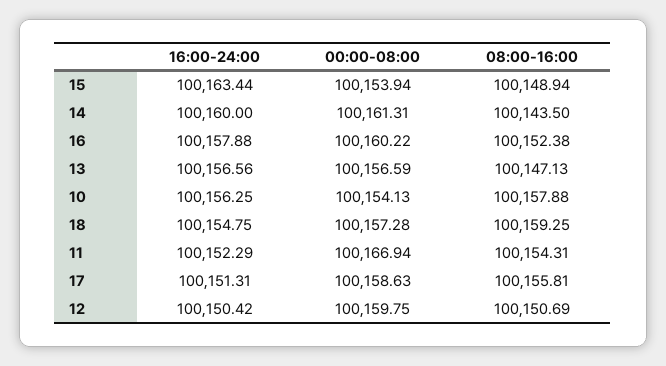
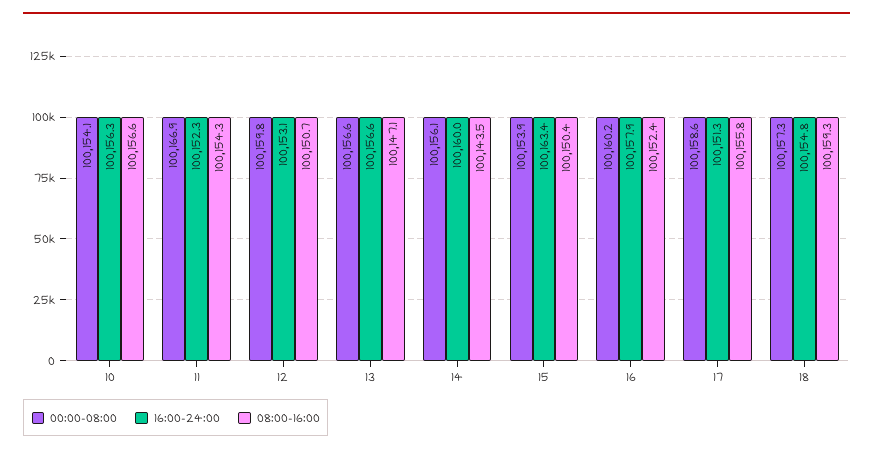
08:00-16:00, 15: 100148.94 -> 100150.4
00:00-08:00, 14: 100161.31 -> 100156.1
08:00-16:00, 10: 100157.88 -> 100156.6
16:00-24:00, 12: 100150.42 -> 100153.1

